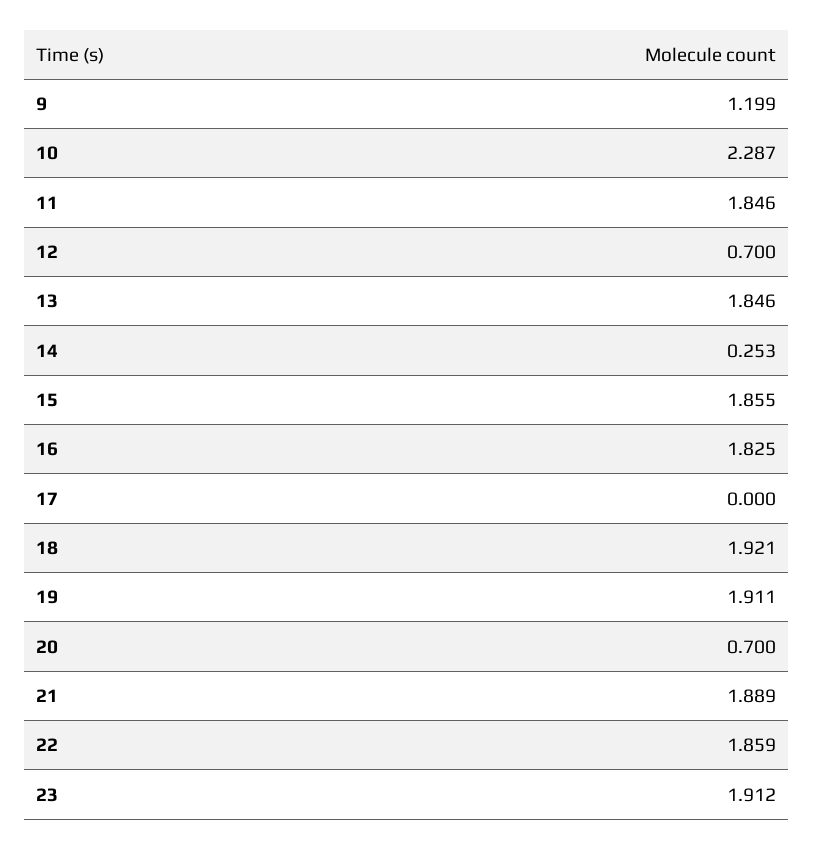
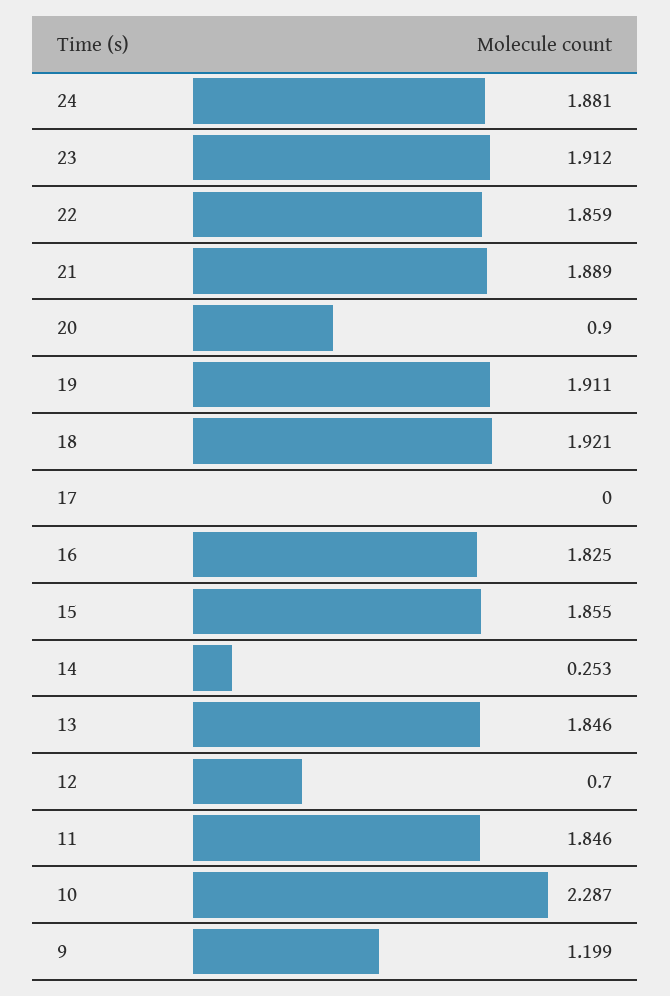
20: 0.7 -> 0.9
24: none -> 1.881

